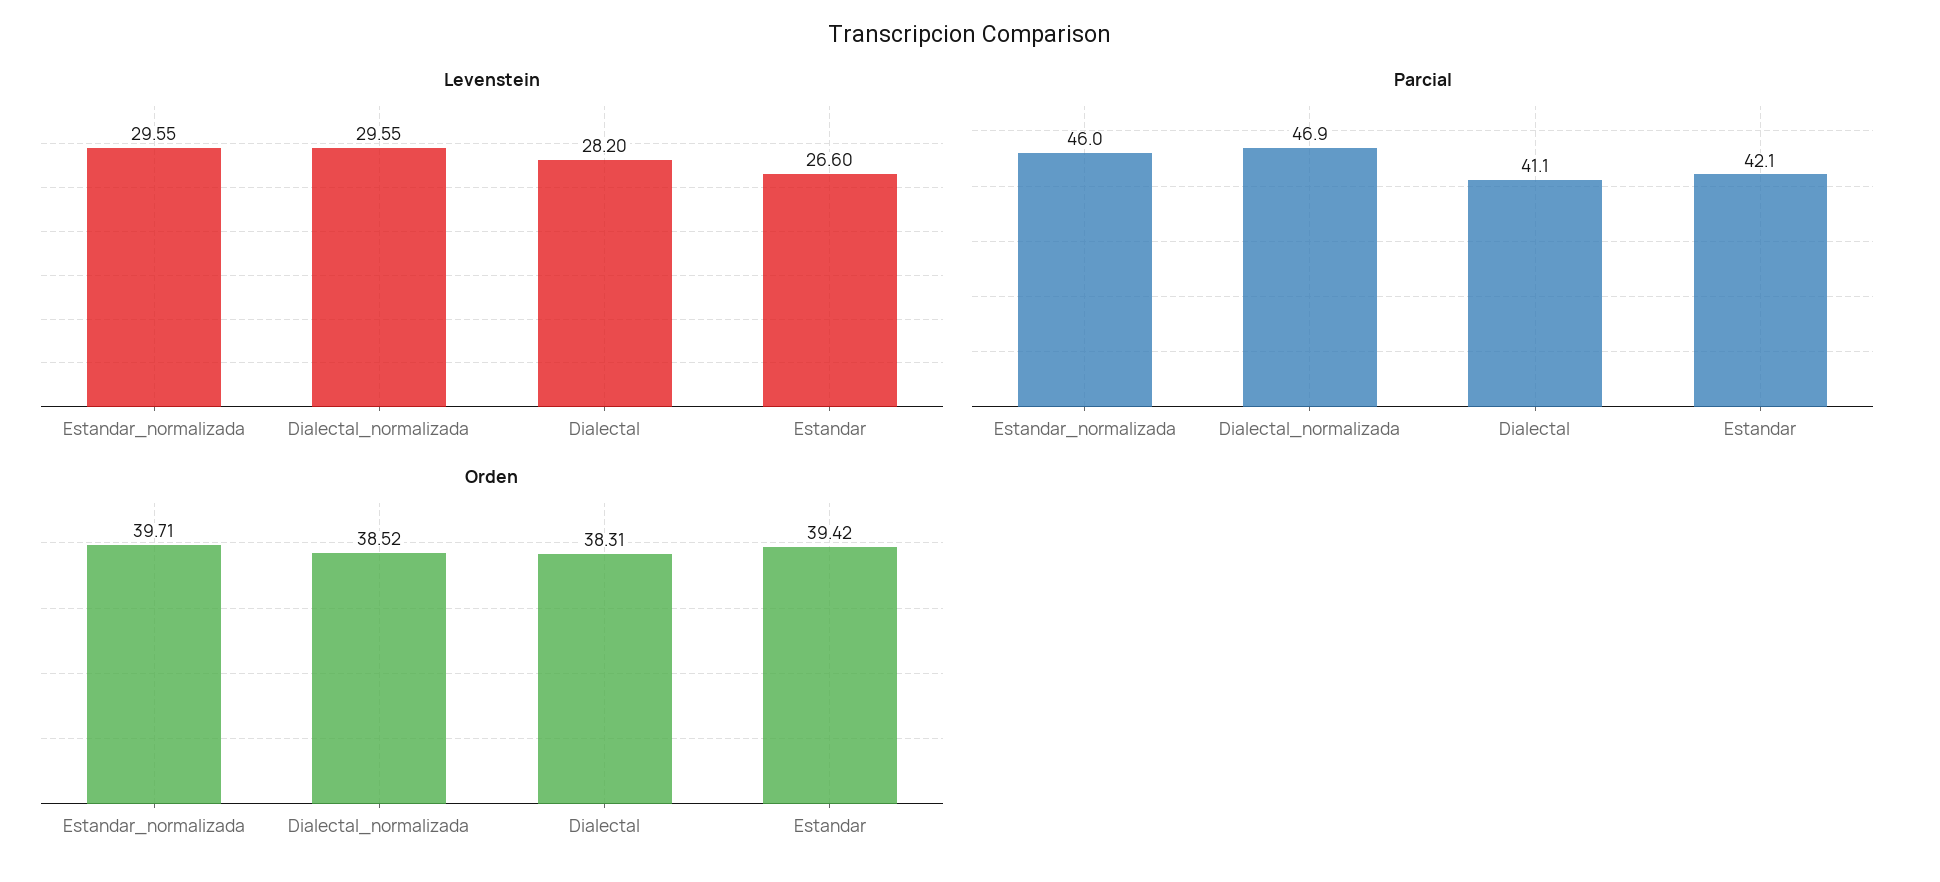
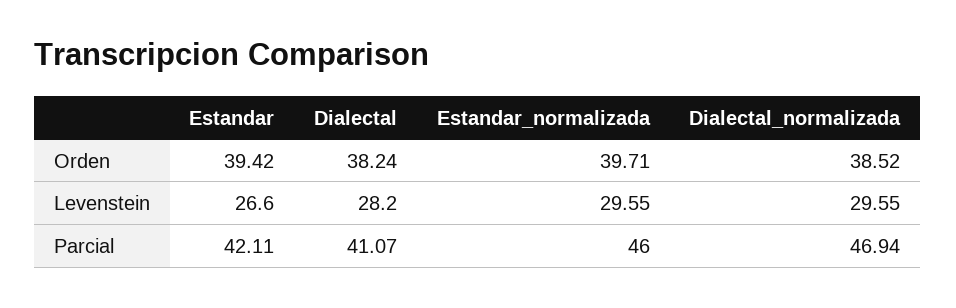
Orden, Dialectal: 38.31 -> 38.24

